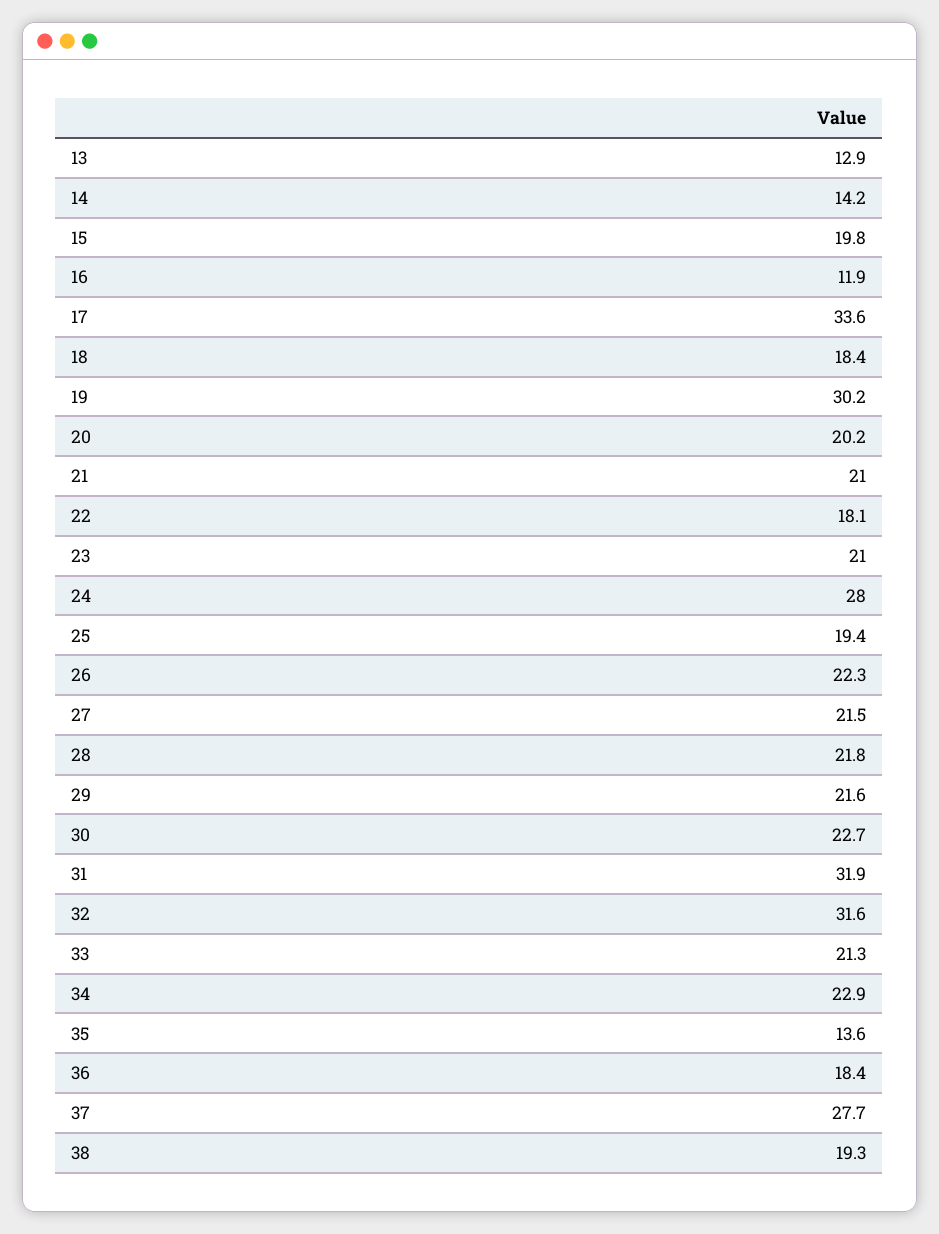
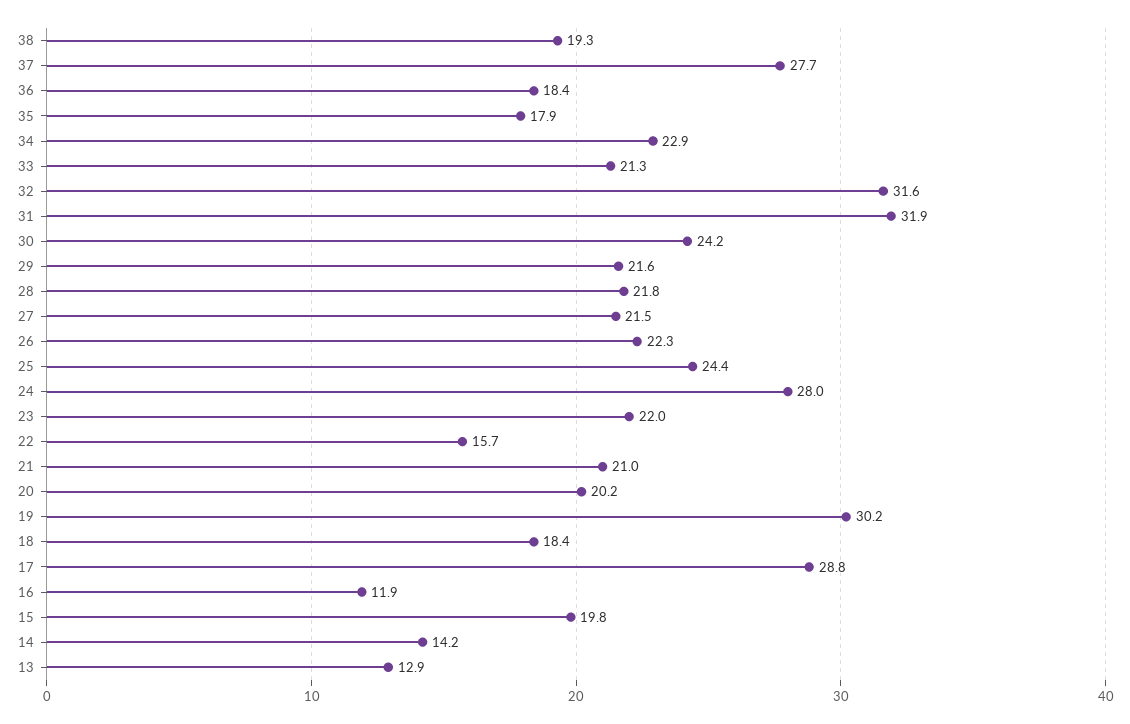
17: 33.6 -> 28.8
22: 18.1 -> 15.7
23: 21 -> 22
25: 19.4 -> 24.4
30: 22.7 -> 24.2
35: 13.6 -> 17.9

